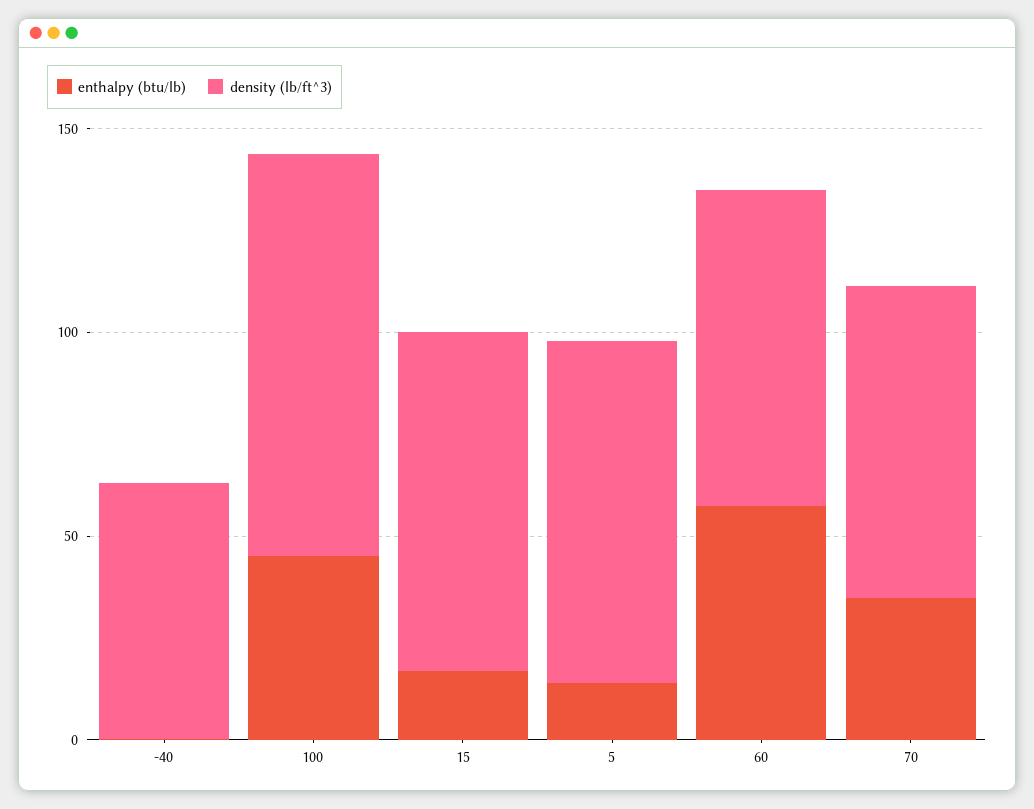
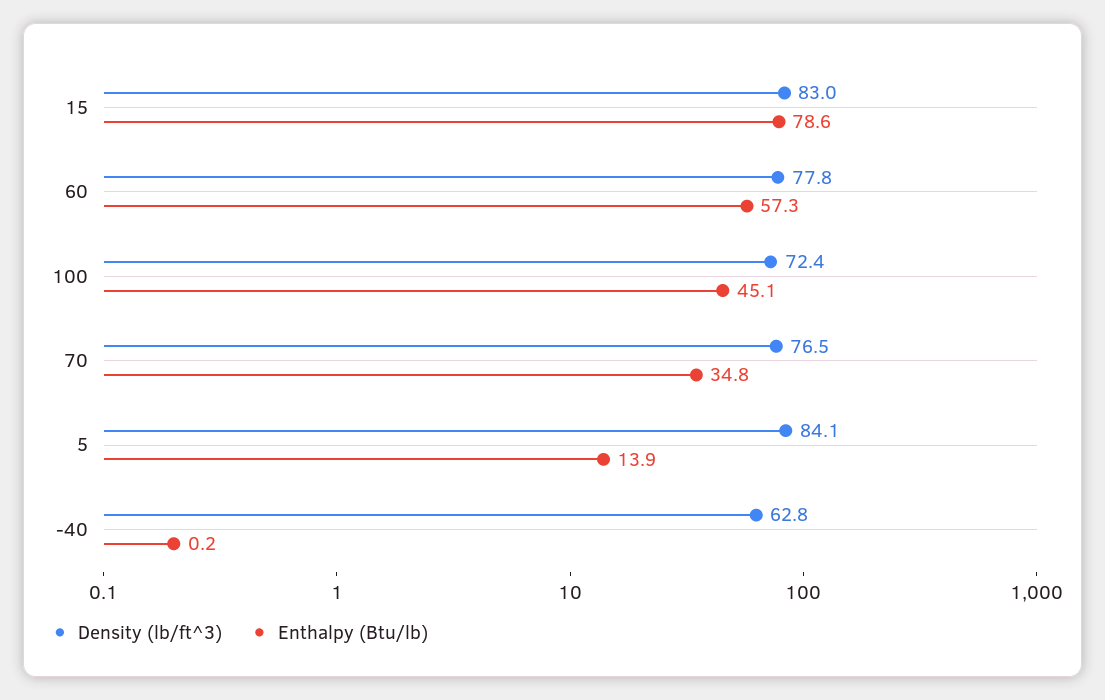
density (lb/ft^3), 100: 100 -> 72.4
enthalpy (btu/lb), 15: 20 -> 78.6

